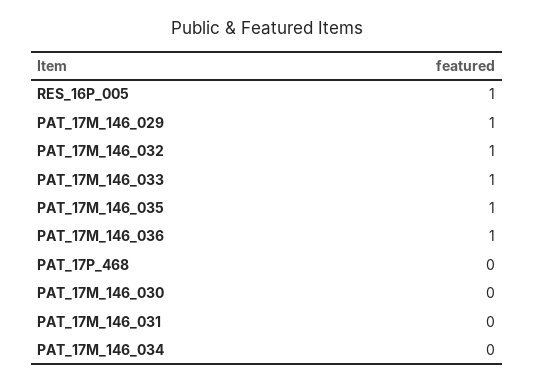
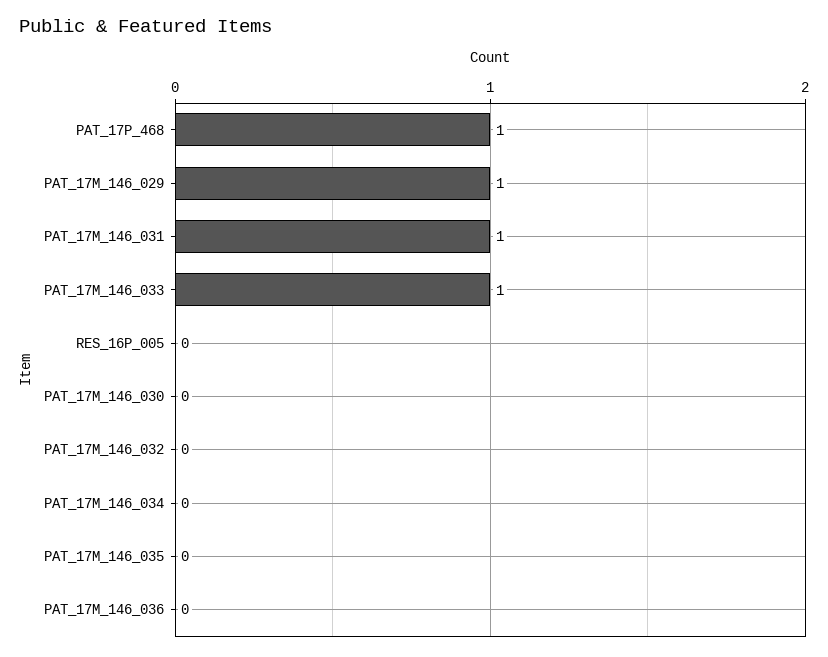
RES_16P_005: 1 -> 0
PAT_17M_146_032: 1 -> 0
PAT_17M_146_035: 1 -> 0
PAT_17M_146_036: 1 -> 0
PAT_17P_468: 0 -> 1
PAT_17M_146_031: 0 -> 1

